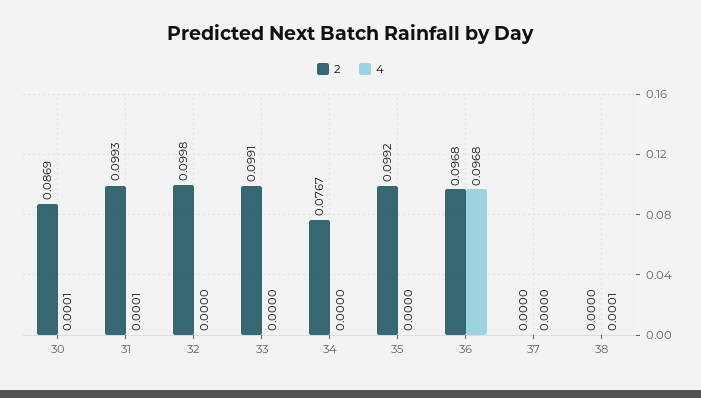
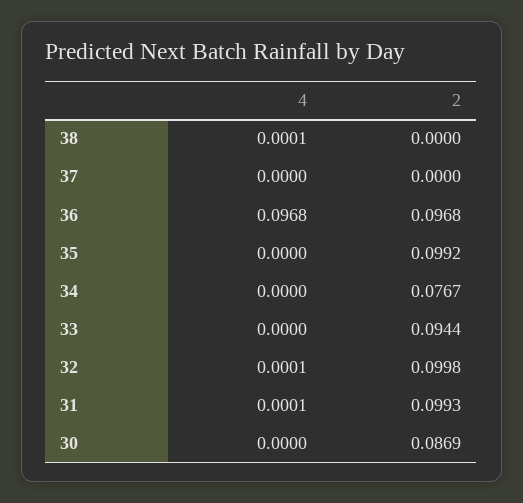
4, 30: 0.0001 -> 0
4, 32: 0 -> 0.0001
2, 33: 0.0991 -> 0.0944

